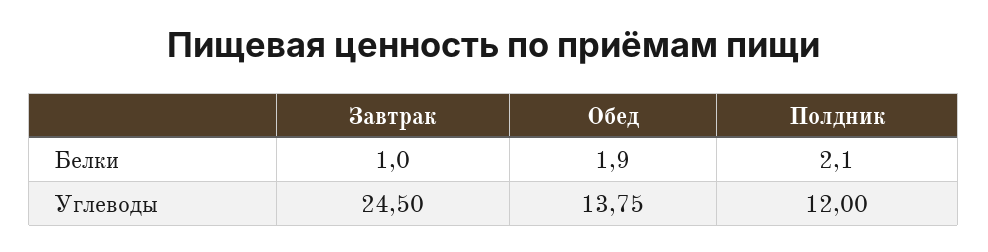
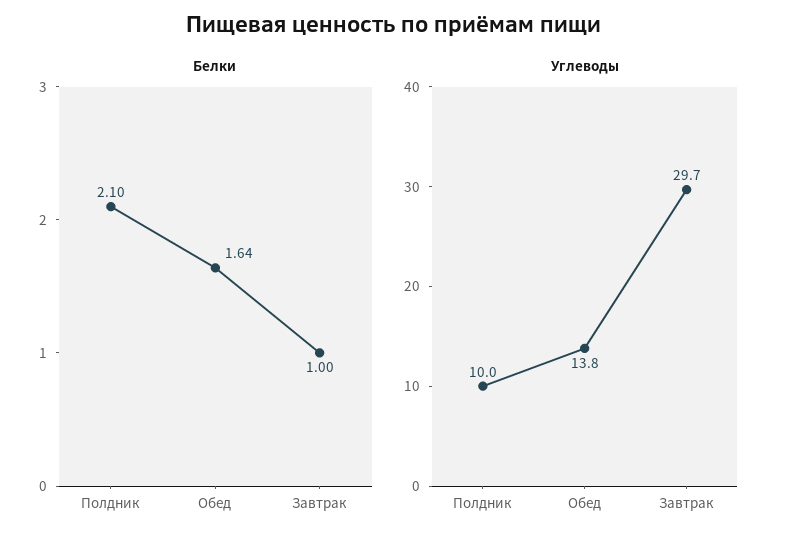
Белки, Обед: 1.9 -> 1.64
Углеводы, Завтрак: 24.5 -> 29.7
Углеводы, Полдник: 12 -> 10

